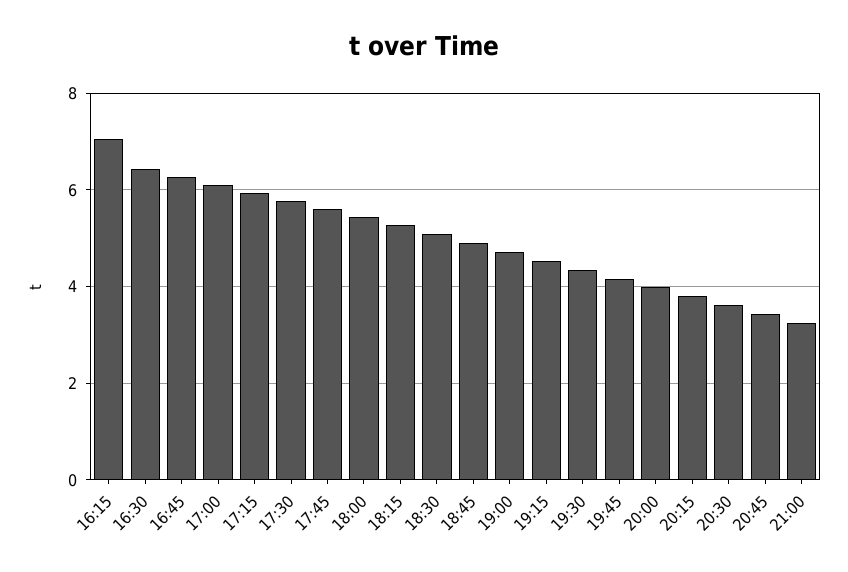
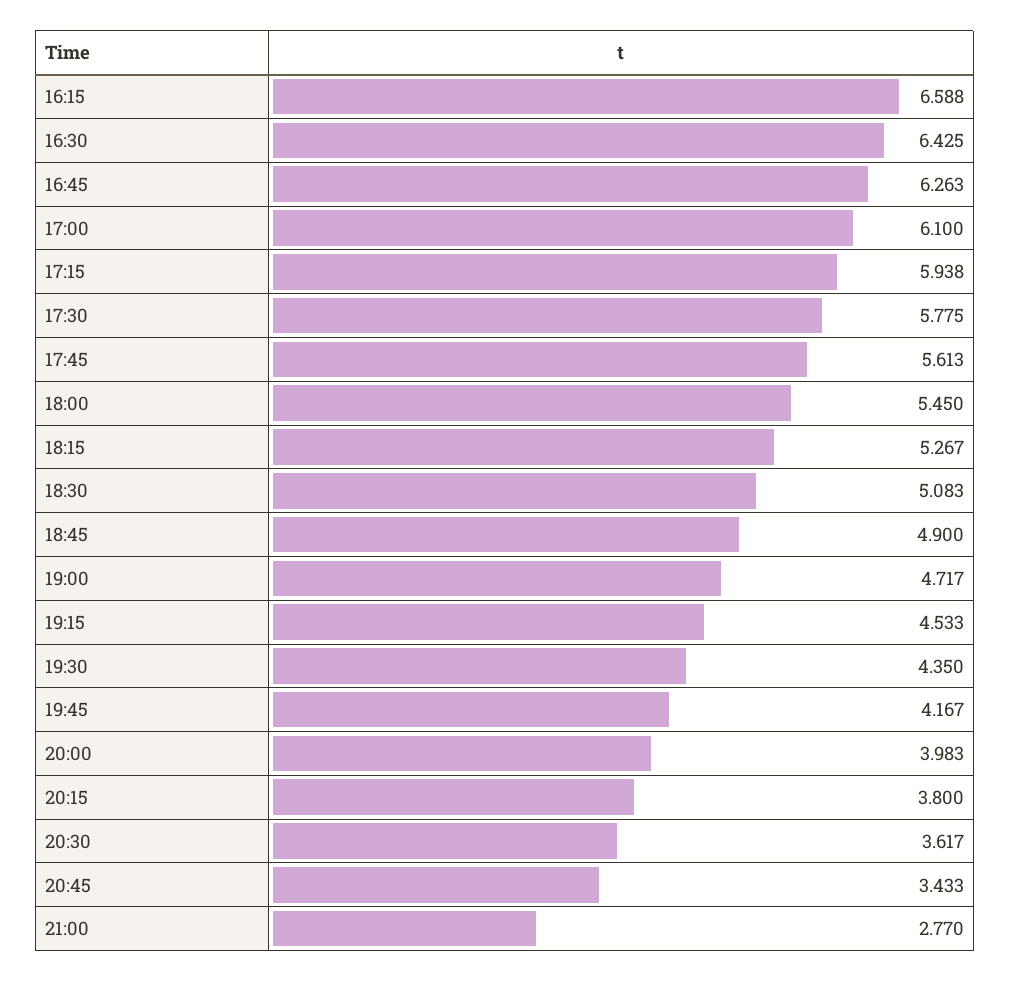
16:15: 7 -> 6.588
21:00: 3.2 -> 2.77

